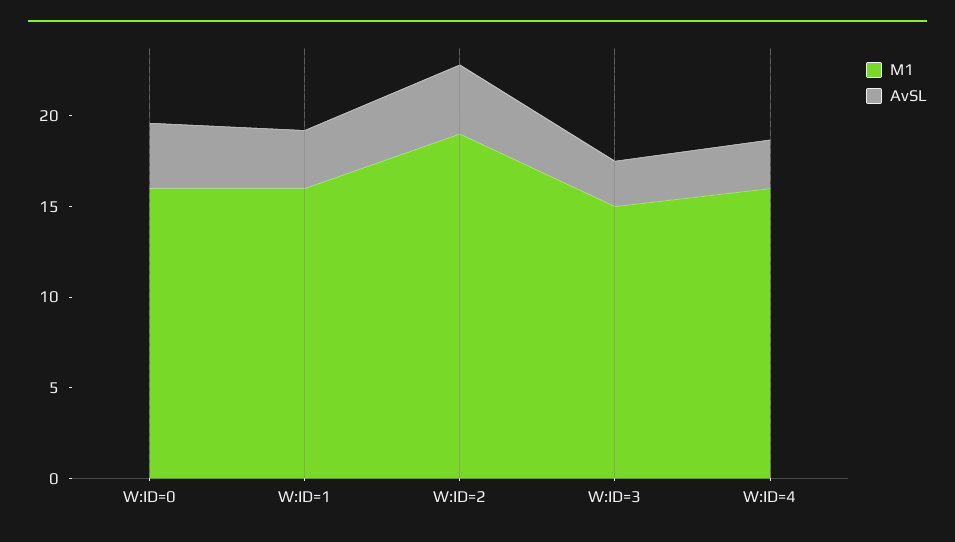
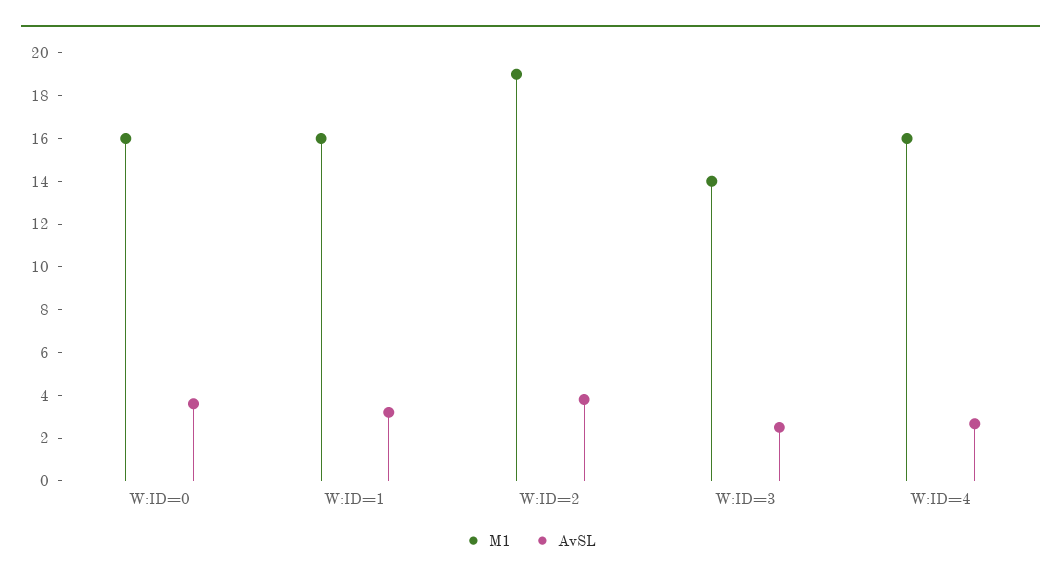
M1, W:ID=3: 15 -> 14

